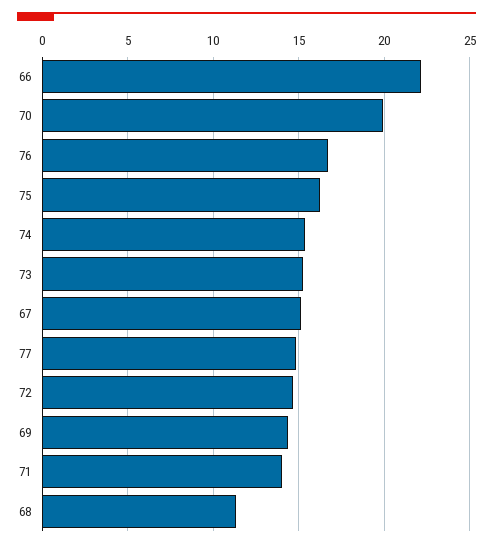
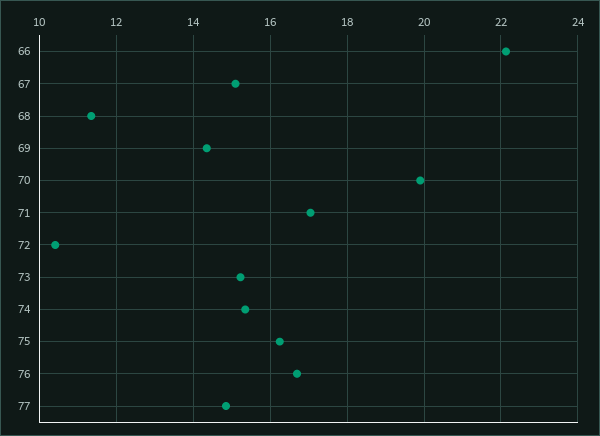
72: 14.5 -> 10.4
71: 14 -> 17

